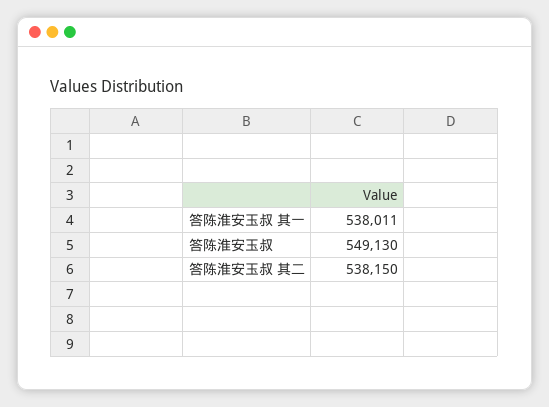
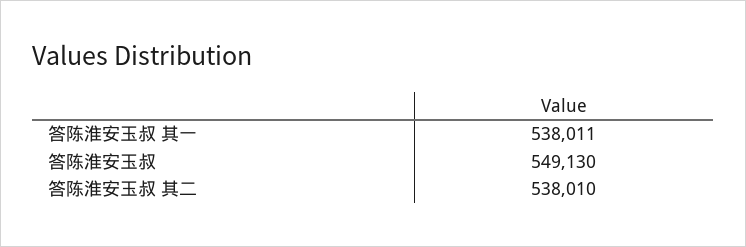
答陈淮安玉叔 其二: 538150 -> 538010

